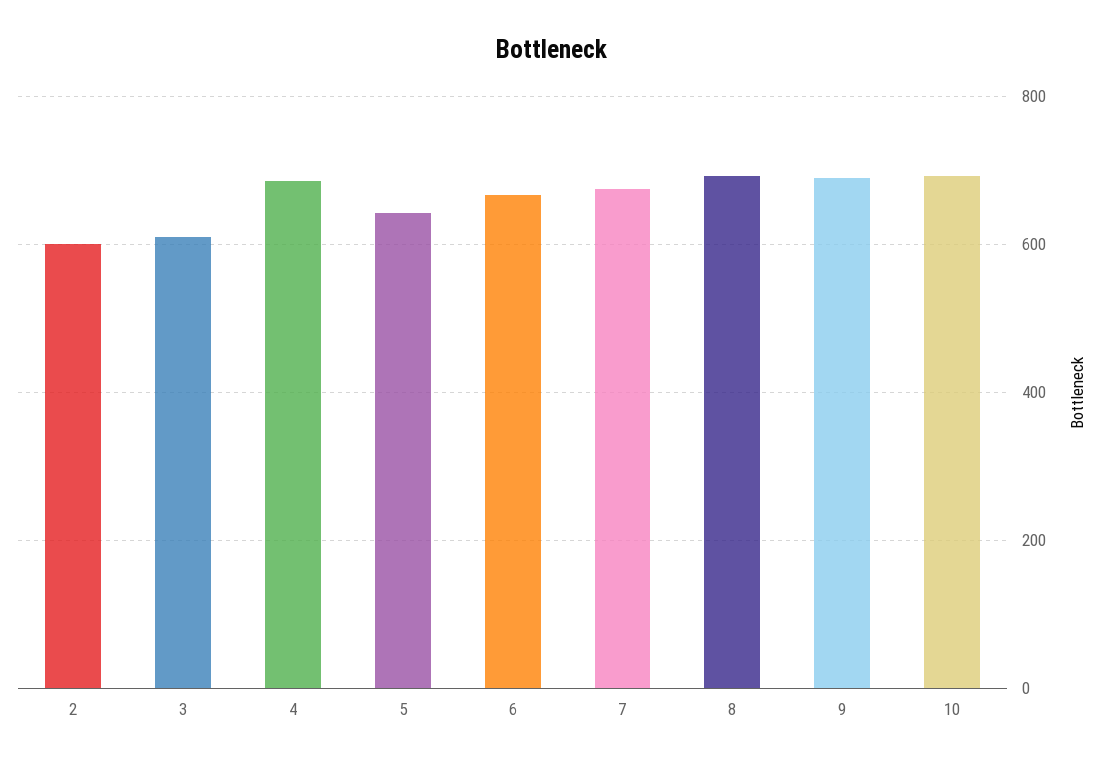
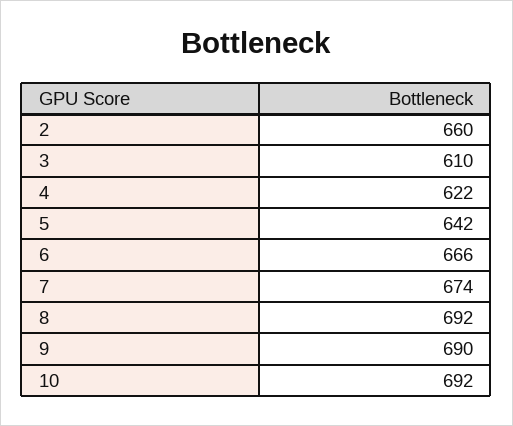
2: 600 -> 660
4: 680 -> 622

